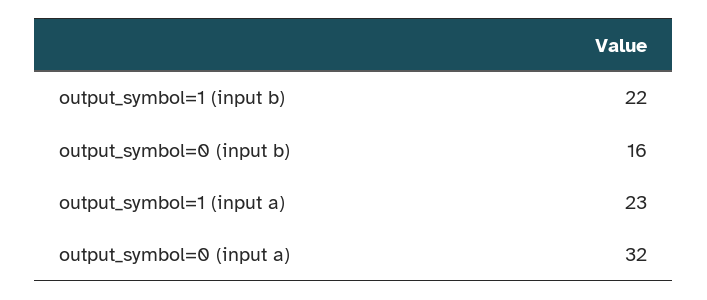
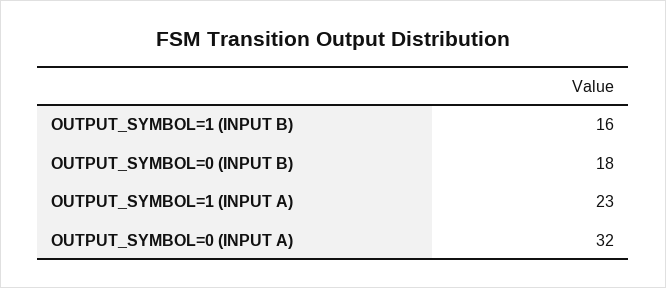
output_symbol=1 (input b): 22 -> 16
output_symbol=0 (input b): 16 -> 18

